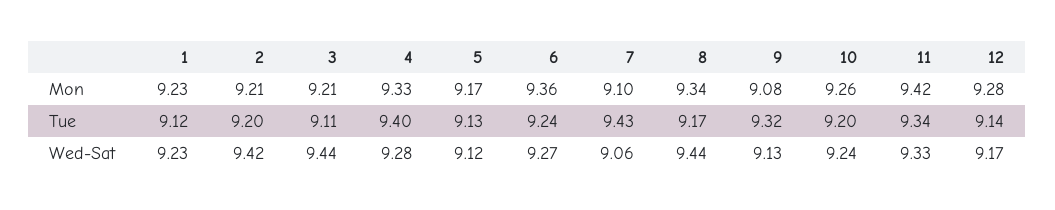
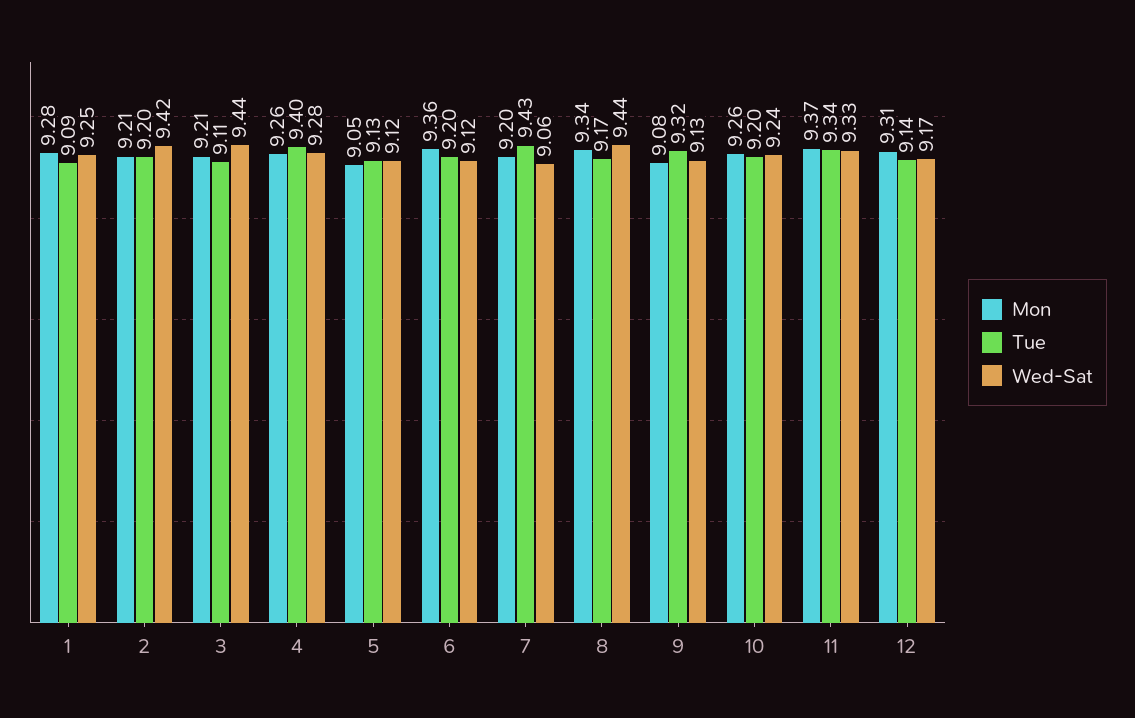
Mon, 1: 9.23 -> 9.28
Mon, 4: 9.33 -> 9.26
Mon, 5: 9.17 -> 9.05
Mon, 7: 9.1 -> 9.2
Mon, 11: 9.42 -> 9.37
Mon, 12: 9.28 -> 9.31
Tue, 1: 9.12 -> 9.09
Tue, 6: 9.24 -> 9.2
Wed-Sat, 1: 9.23 -> 9.25
Wed-Sat, 6: 9.27 -> 9.12

